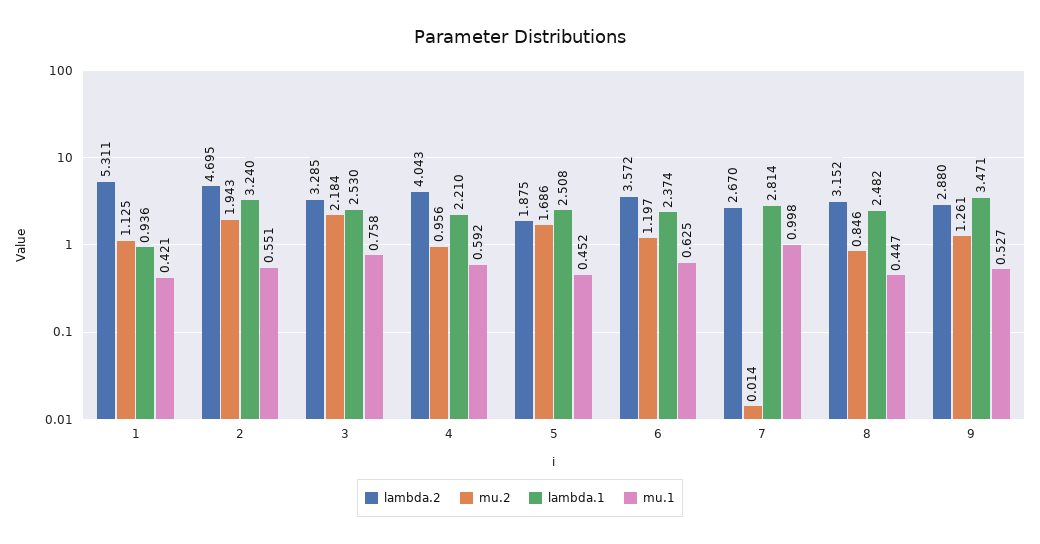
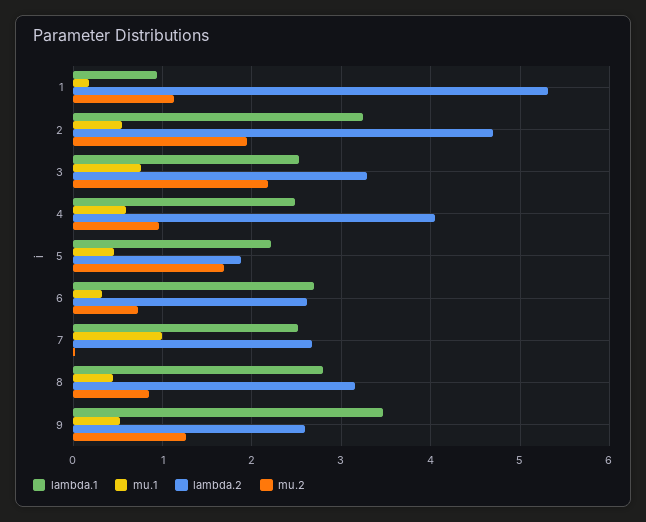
mu.1, 1: 0.421 -> 0.2
lambda.1, 4: 2.21 -> 2.5
lambda.1, 5: 2.508 -> 2.2
lambda.2, 6: 3.572 -> 2.6
mu.2, 6: 1.197 -> 0.7
lambda.1, 6: 2.374 -> 2.7
mu.1, 6: 0.625 -> 0.3
lambda.1, 7: 2.814 -> 2.5
lambda.1, 8: 2.482 -> 2.8
lambda.2, 9: 2.88 -> 2.6

